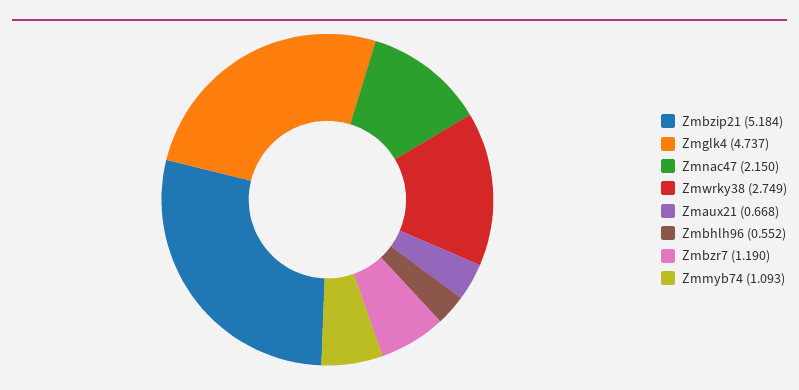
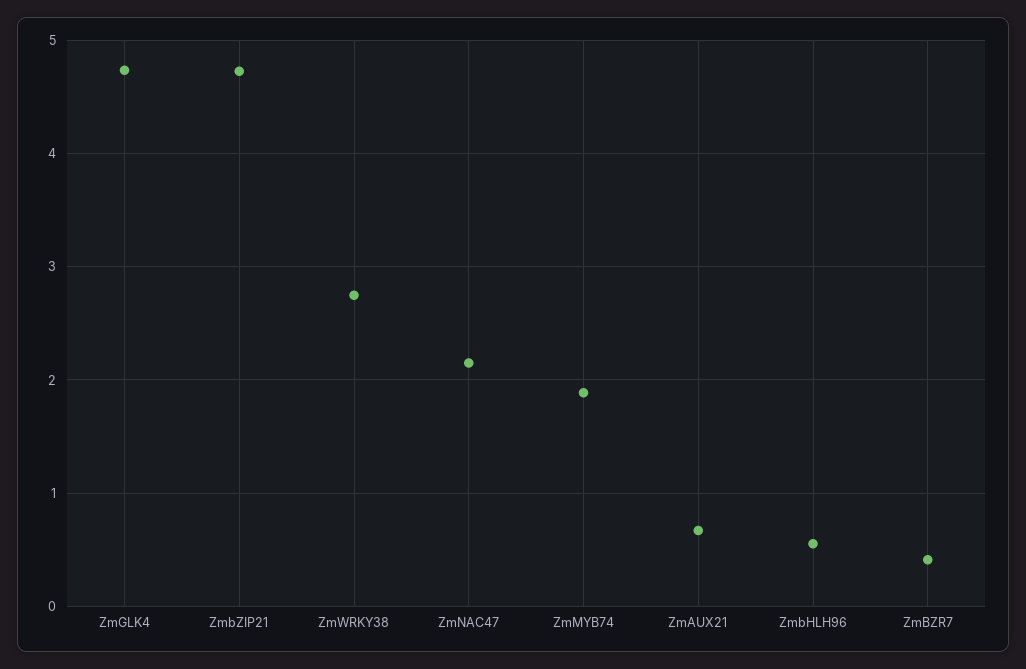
Zmbzip21: 5.184 -> 4.7
Zmbzr7: 1.19 -> 0.4
Zmmyb74: 1.093 -> 1.9

